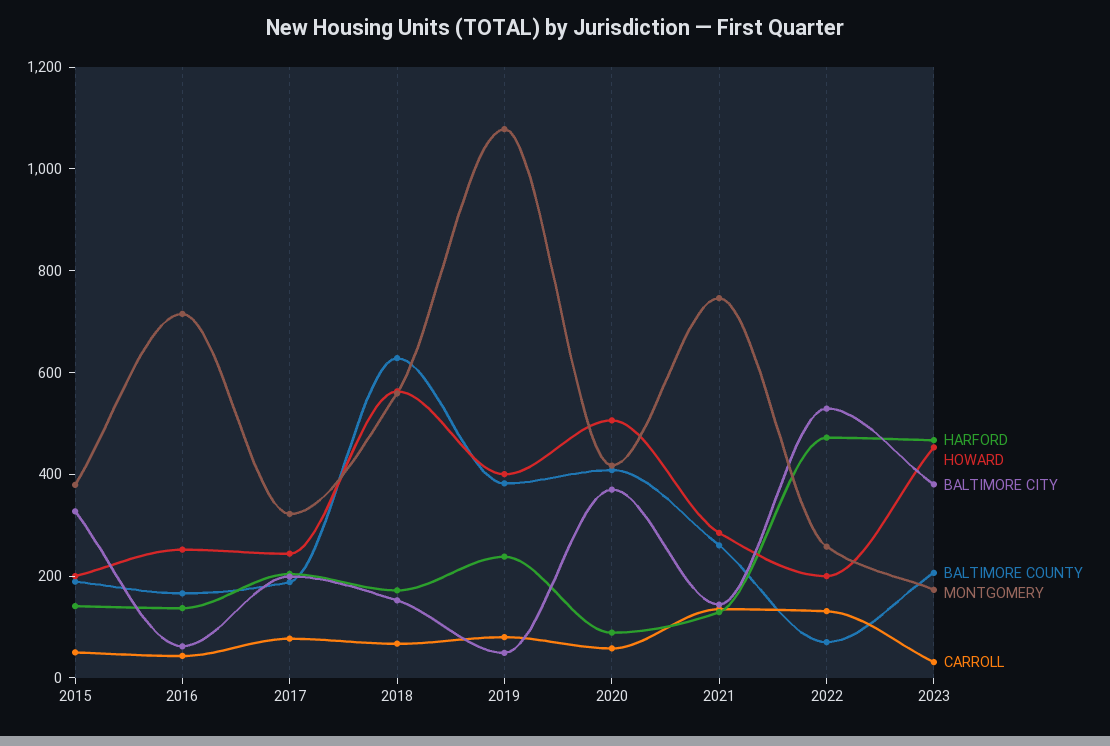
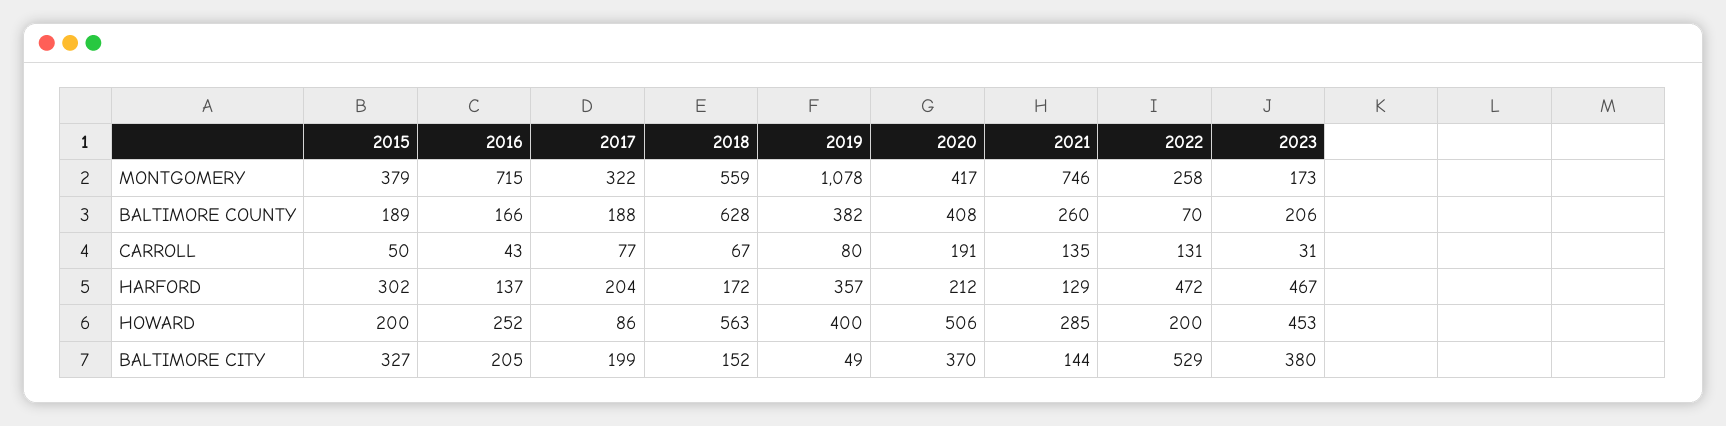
HARFORD, 2015: 150 -> 302
BALTIMORE CITY, 2016: 50 -> 205
HOWARD, 2017: 250 -> 86
HARFORD, 2019: 250 -> 357
HARFORD, 2020: 100 -> 212
CARROLL, 2020: 50 -> 191

